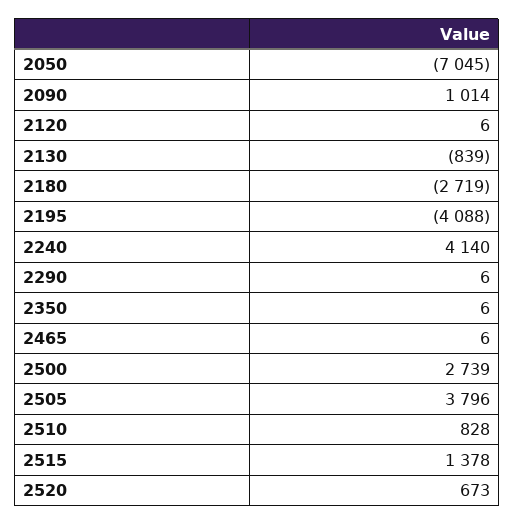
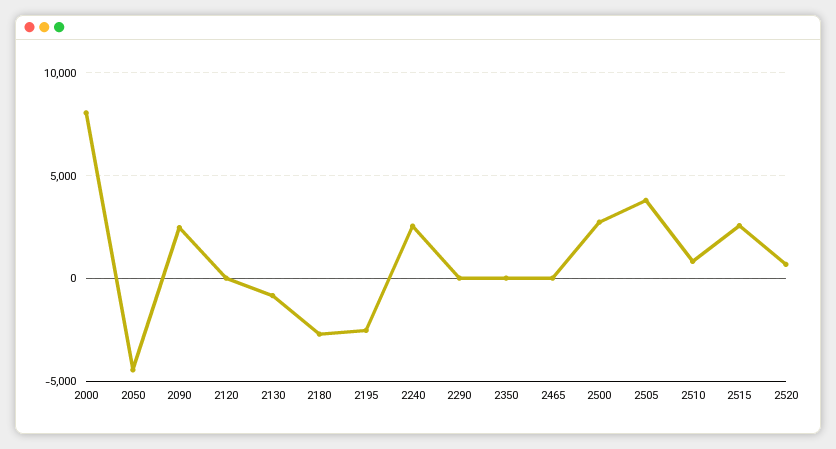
2050: -7045 -> -4500
2090: 1014 -> 2500
2195: -4088 -> -2500
2240: 4140 -> 2500
2515: 1378 -> 2500
2000: none -> 8000

